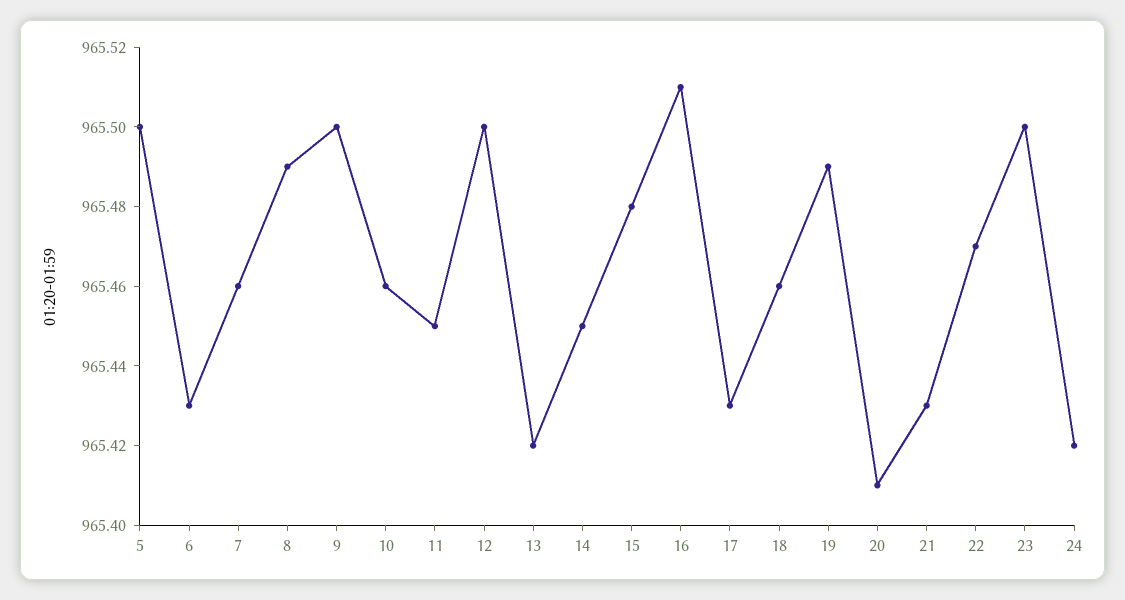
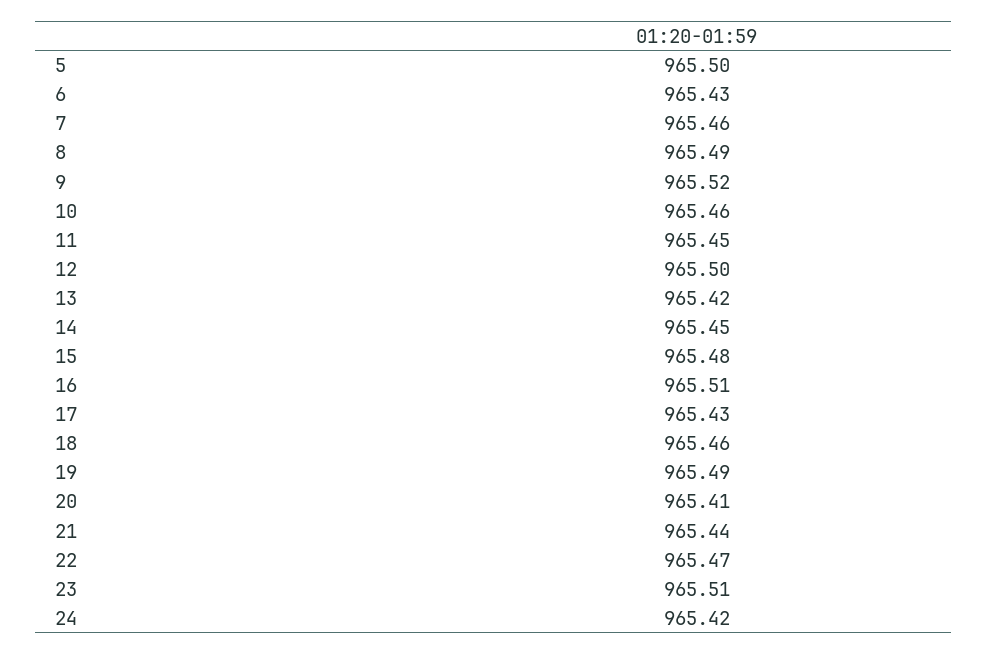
9: 965.5 -> 965.52
21: 965.43 -> 965.44
23: 965.5 -> 965.51

